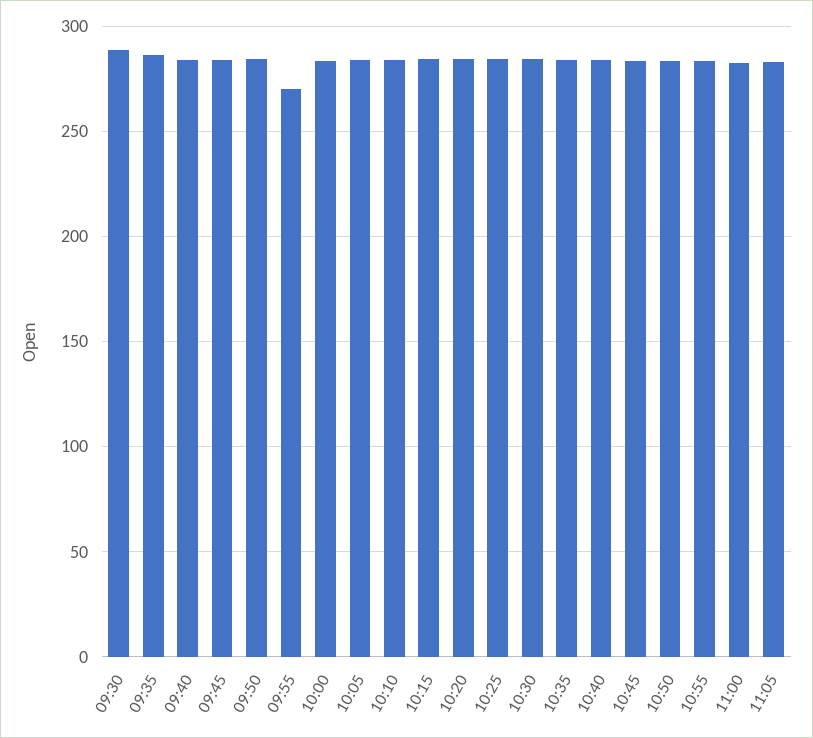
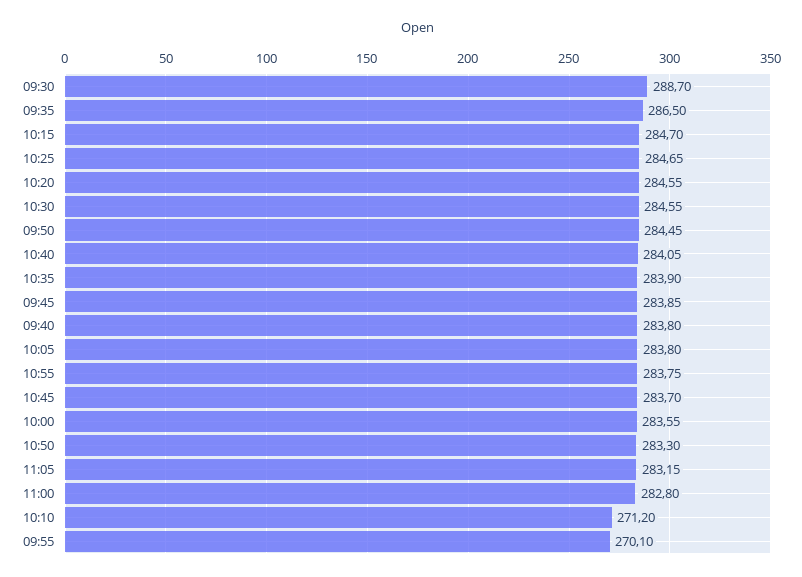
10:10: 285 -> 271.2

